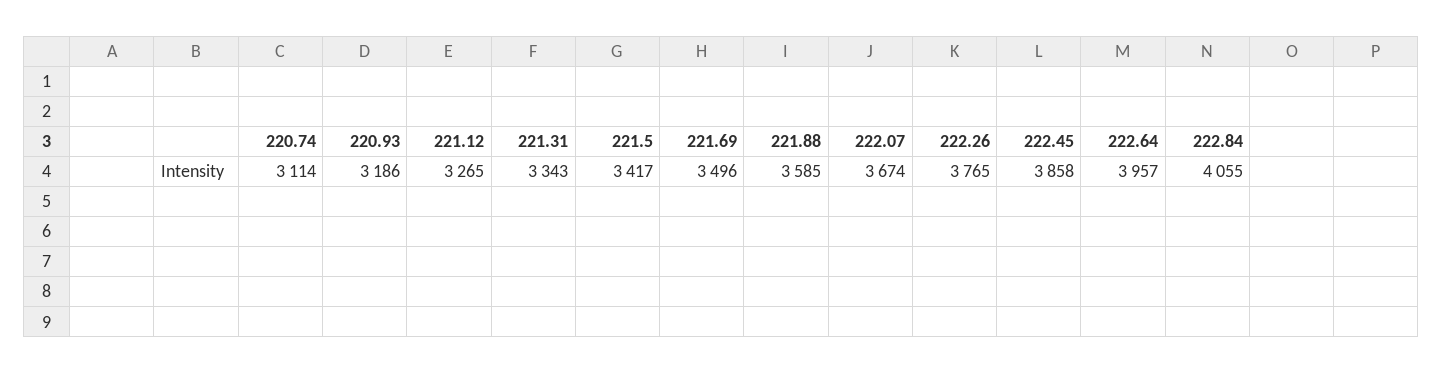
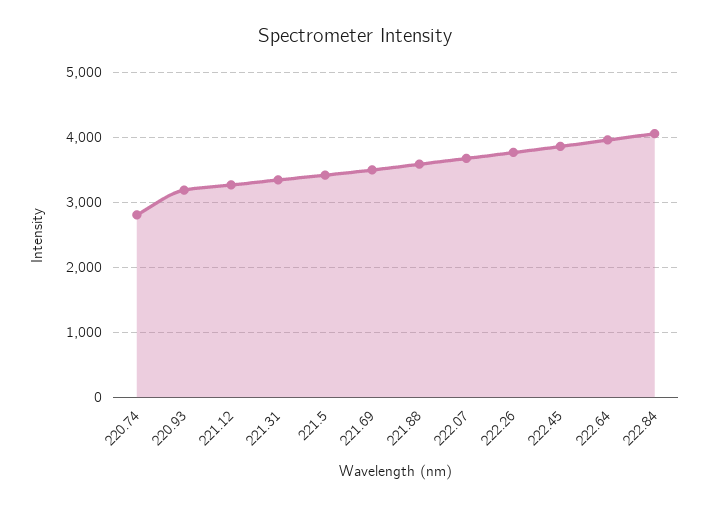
220.74: 3114 -> 2800

